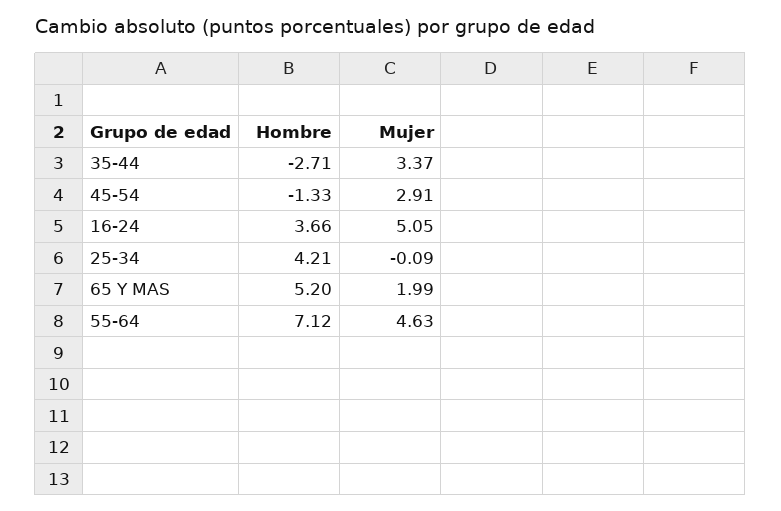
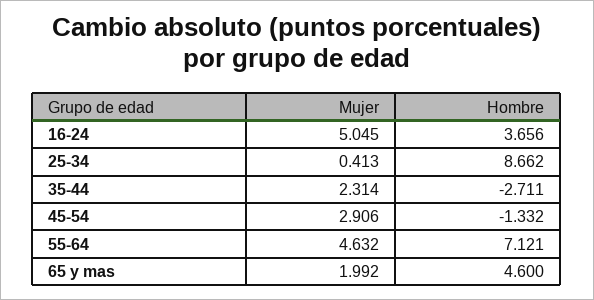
Mujer, 35-44: 3.37 -> 2.314
Hombre, 25-34: 4.21 -> 8.662
Mujer, 25-34: -0.09 -> 0.413
Hombre, 65 Y MAS: 5.2 -> 4.6

